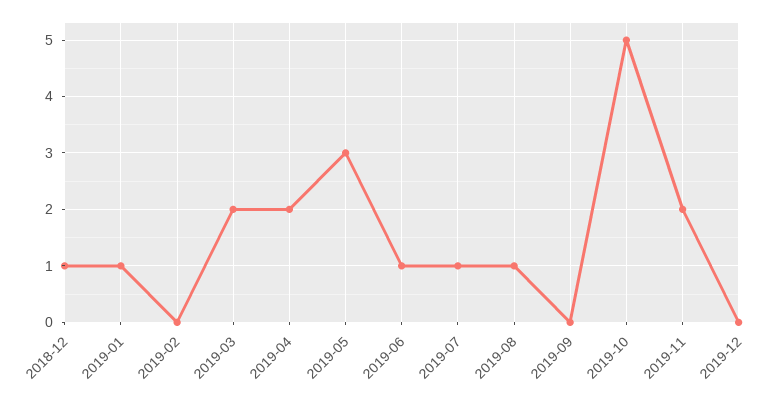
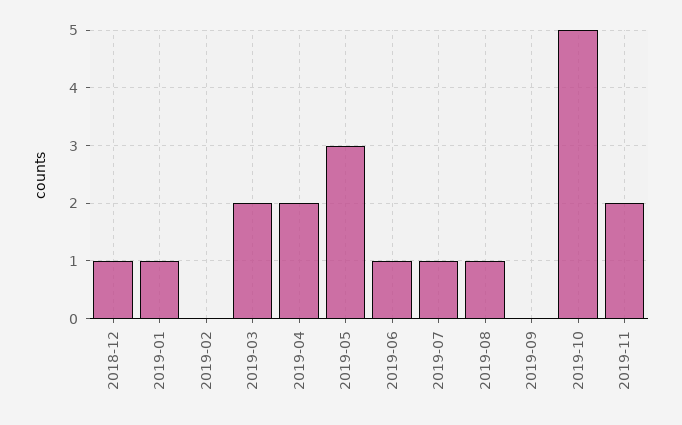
2019-12: 0 -> none

